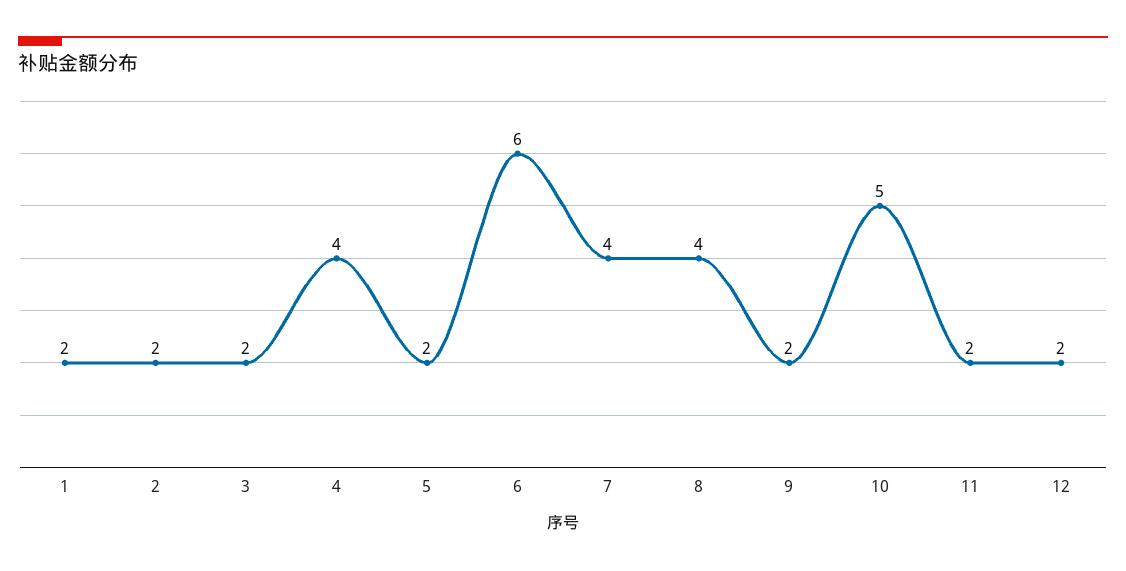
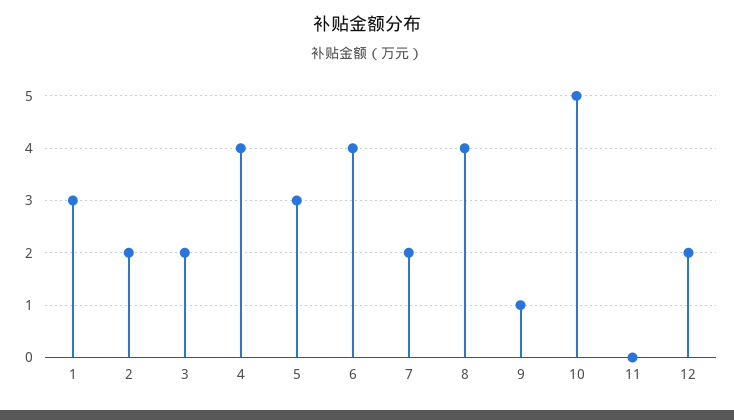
1: 2 -> 3
5: 2 -> 3
6: 6 -> 4
7: 4 -> 2
9: 2 -> 1
11: 2 -> 0

